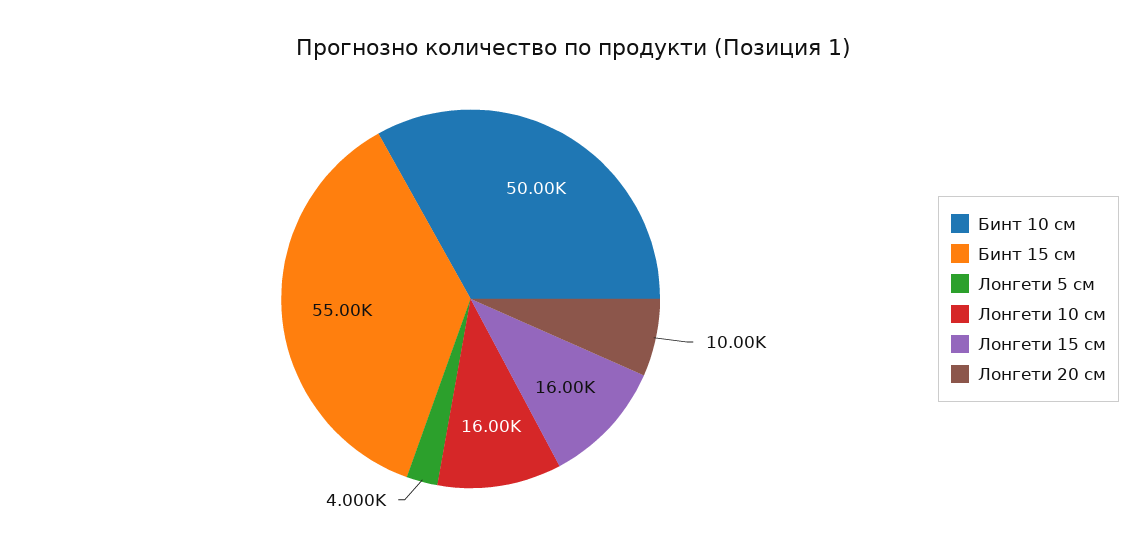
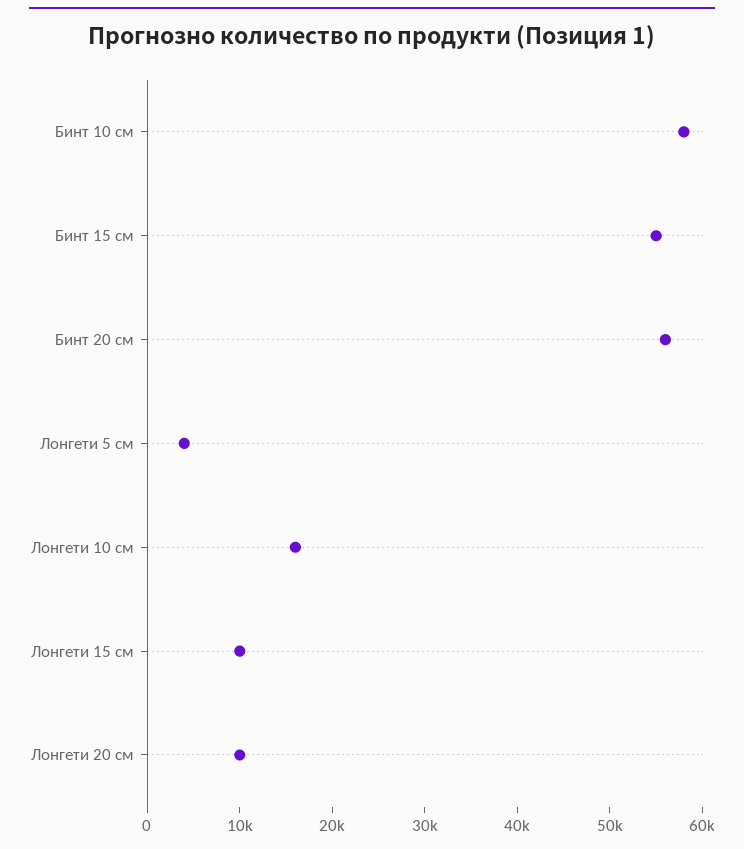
Бинт 10 см: 50000 -> 58000
Лонгети 15 см: 16000 -> 10000
Бинт 20 см: none -> 56000

